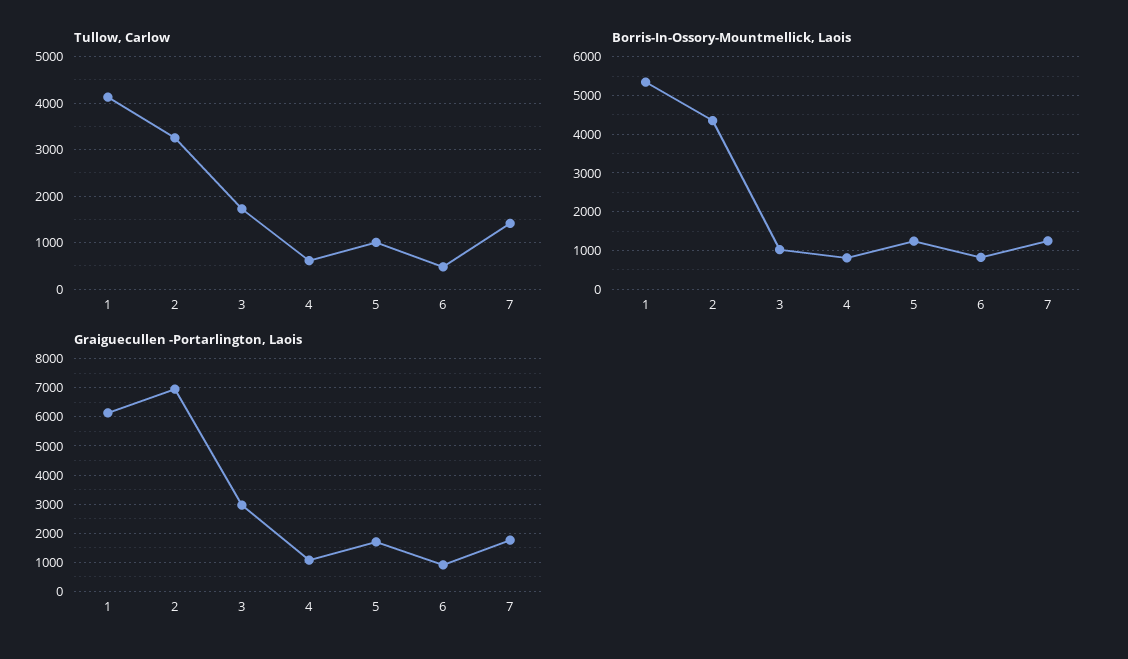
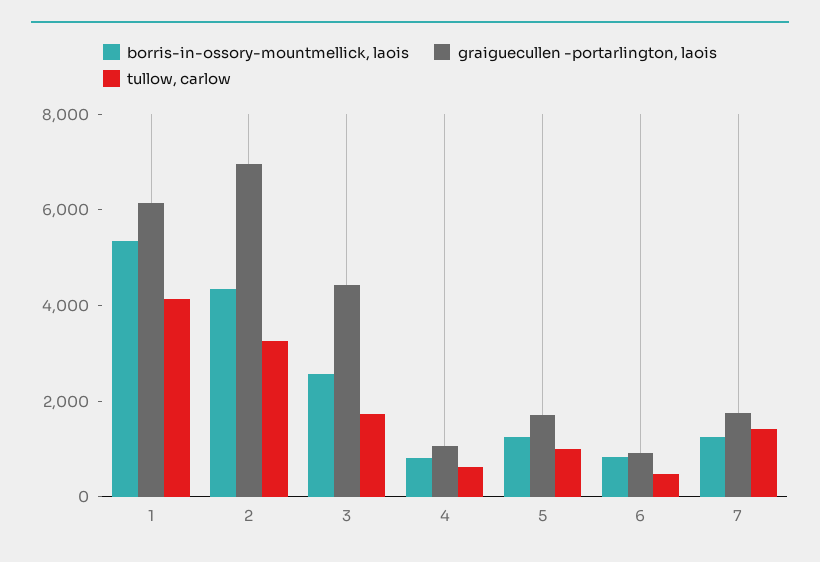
Borris-In-Ossory-Mountmellick, Laois, 3: 1000 -> 2500
Graiguecullen -Portarlington, Laois, 3: 3000 -> 4500

